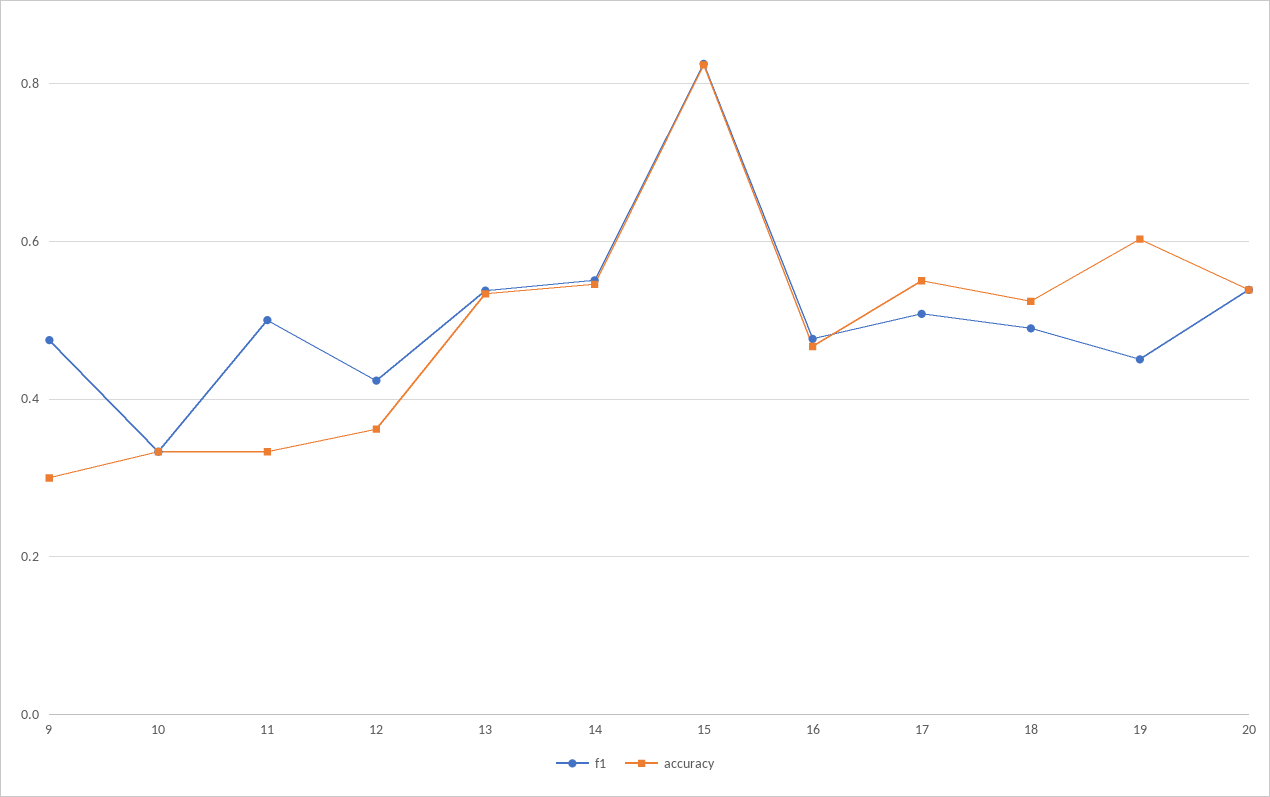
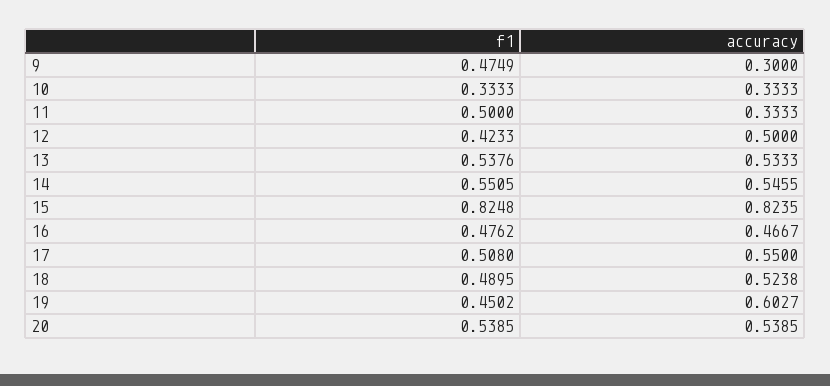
accuracy, 12: 0.36 -> 0.5

